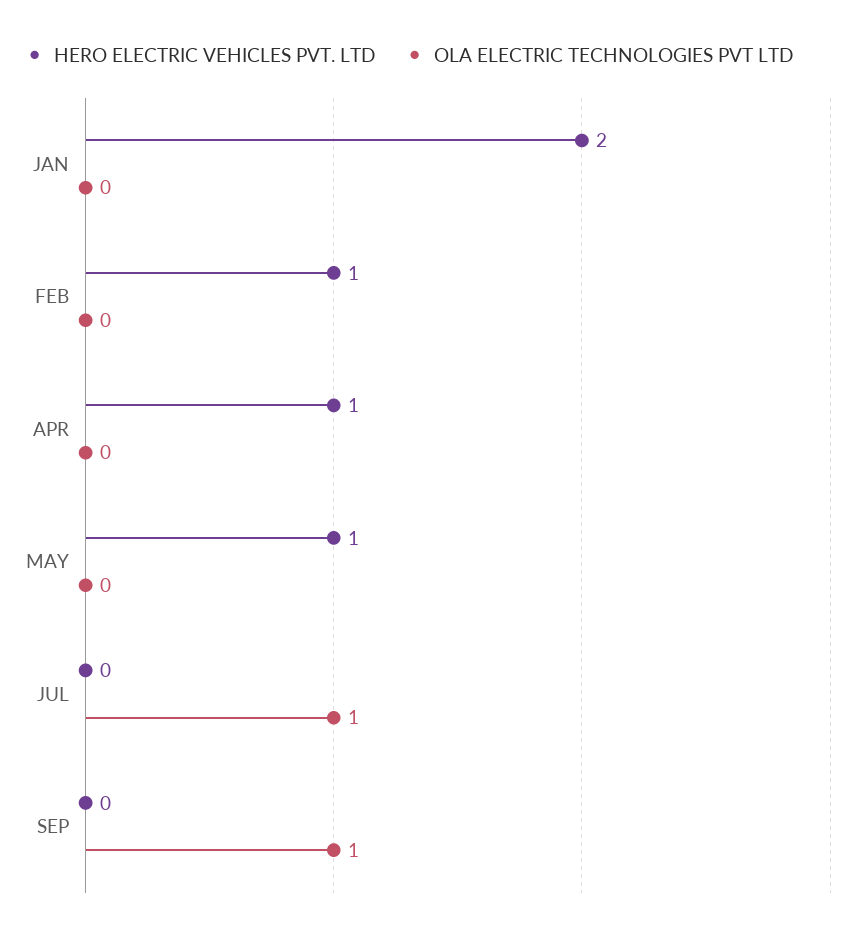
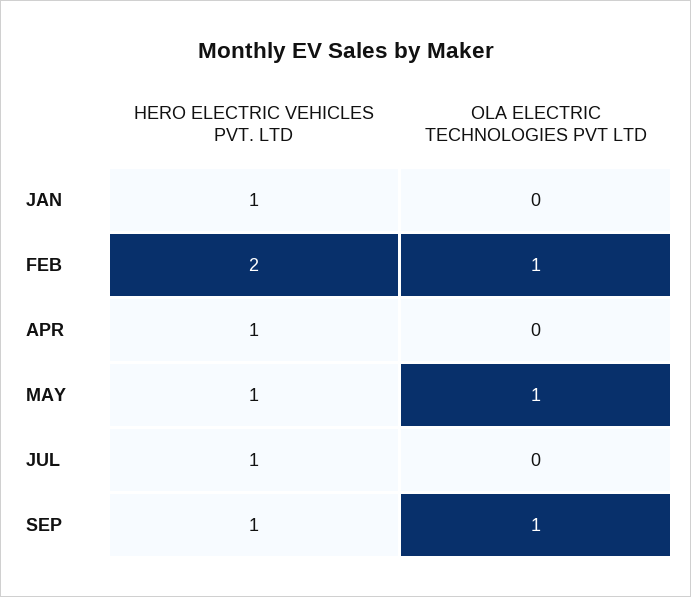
HERO ELECTRIC VEHICLES PVT. LTD, JAN: 2 -> 1
HERO ELECTRIC VEHICLES PVT. LTD, FEB: 1 -> 2
OLA ELECTRIC TECHNOLOGIES PVT LTD, FEB: 0 -> 1
OLA ELECTRIC TECHNOLOGIES PVT LTD, MAY: 0 -> 1
HERO ELECTRIC VEHICLES PVT. LTD, JUL: 0 -> 1
OLA ELECTRIC TECHNOLOGIES PVT LTD, JUL: 1 -> 0
HERO ELECTRIC VEHICLES PVT. LTD, SEP: 0 -> 1

